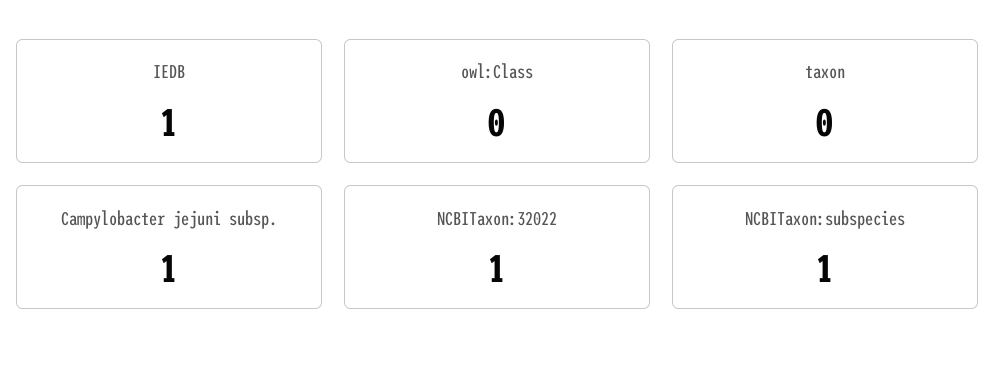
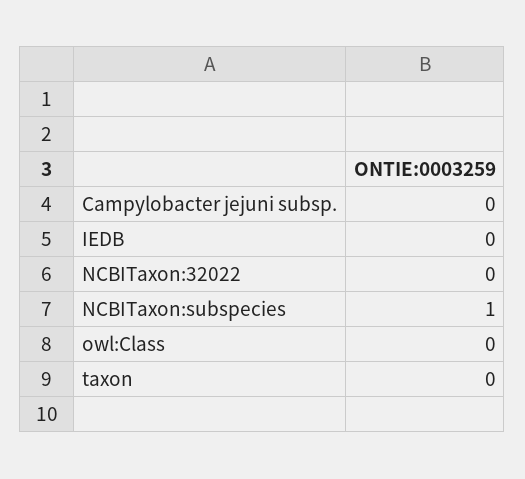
IEDB: 1 -> 0
Campylobacter jejuni subsp.: 1 -> 0
NCBITaxon:32022: 1 -> 0

